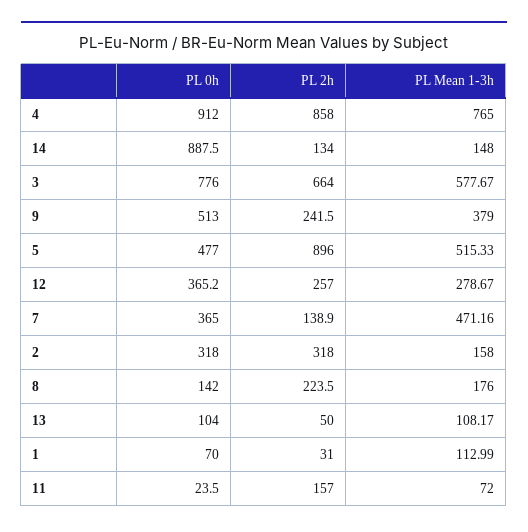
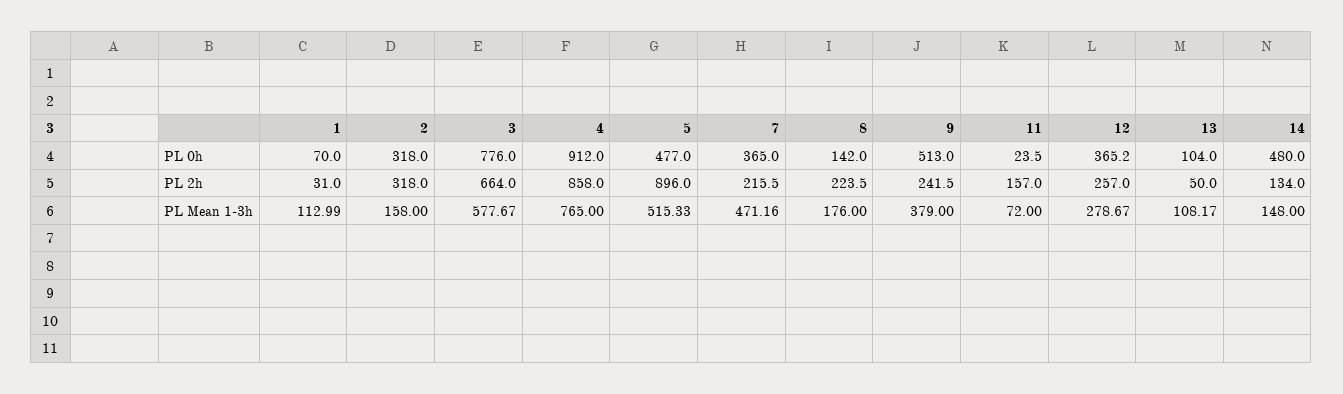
PL 0h, 14: 887.5 -> 480
PL 2h, 7: 138.9 -> 215.5

